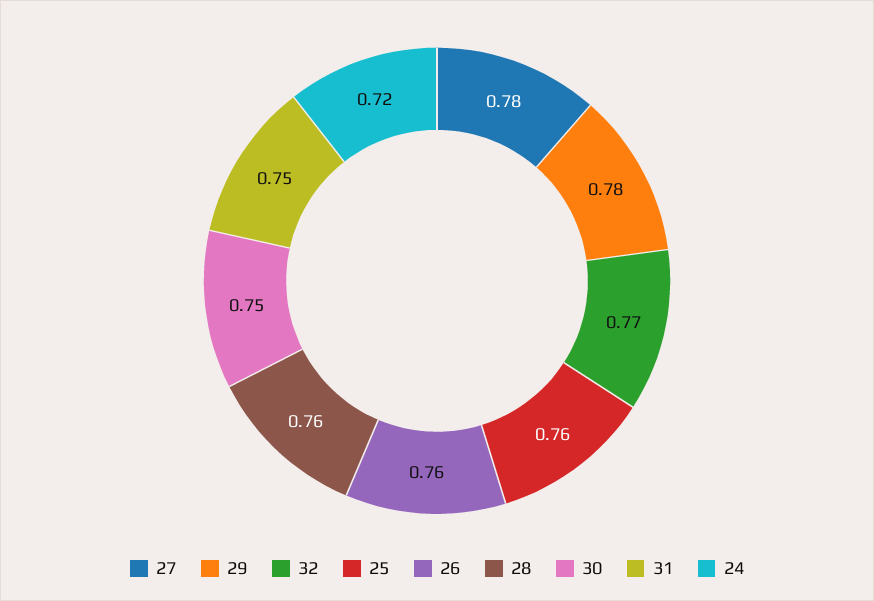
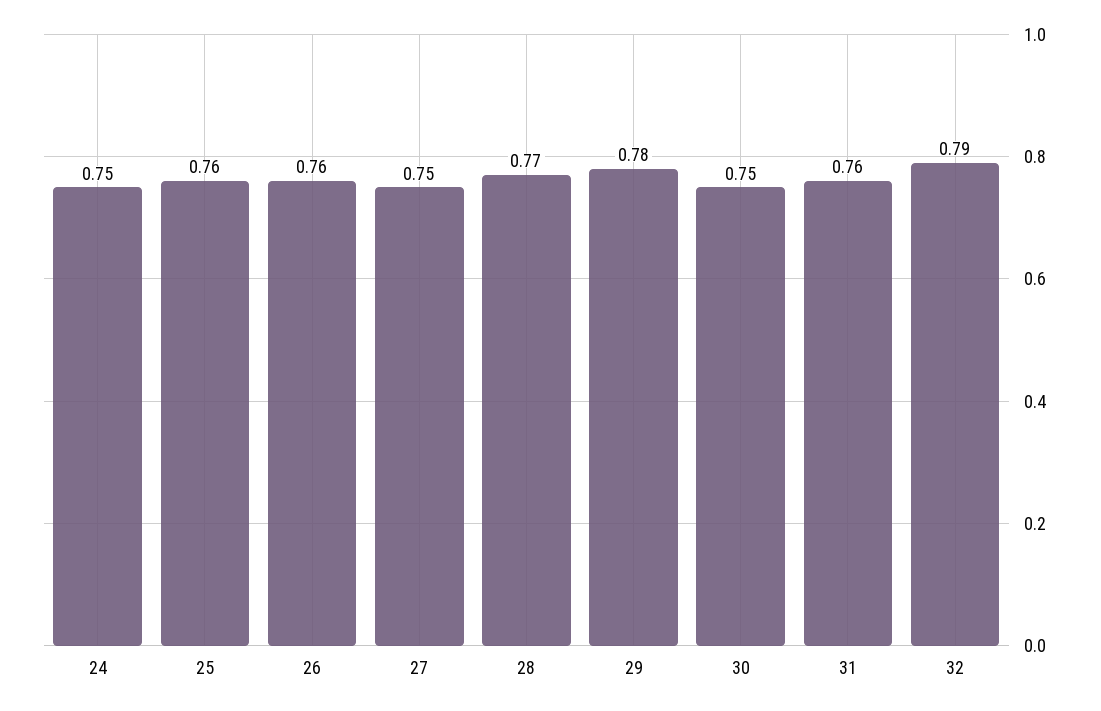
27: 0.78 -> 0.75
32: 0.77 -> 0.79
28: 0.76 -> 0.77
31: 0.75 -> 0.76
24: 0.72 -> 0.75

